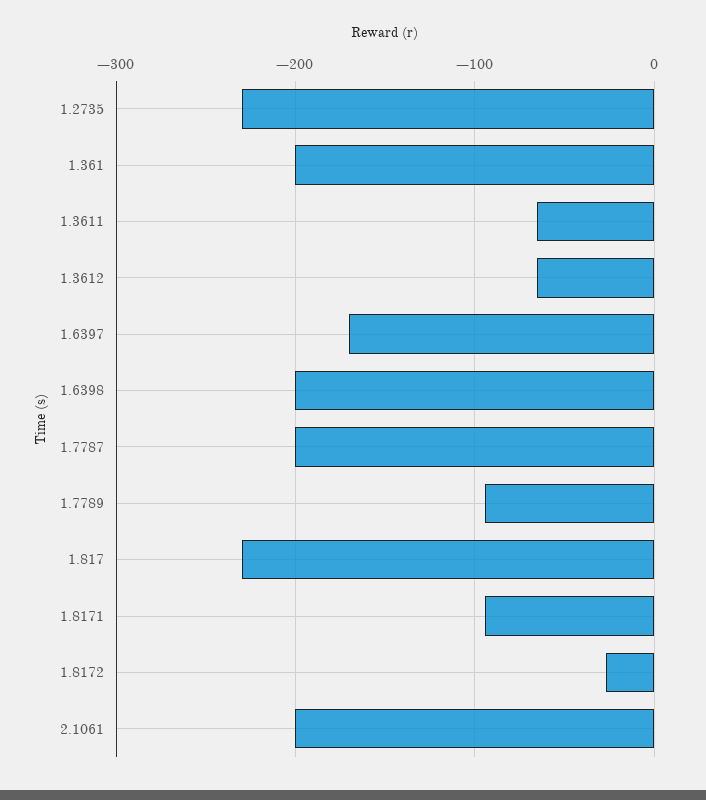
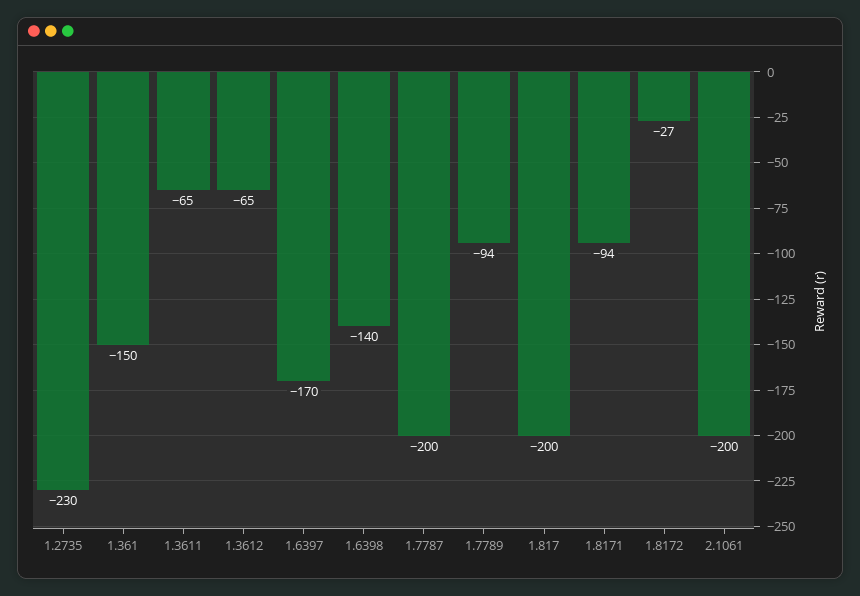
1.361: -200 -> -150
1.6398: -200 -> -140
1.817: -230 -> -200

